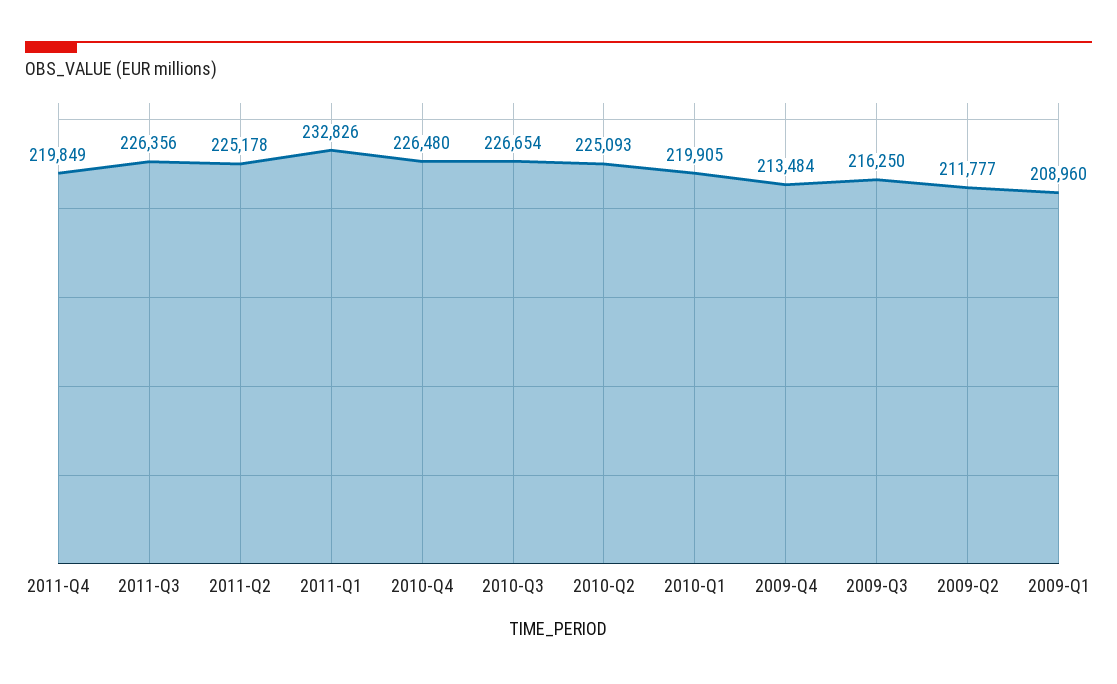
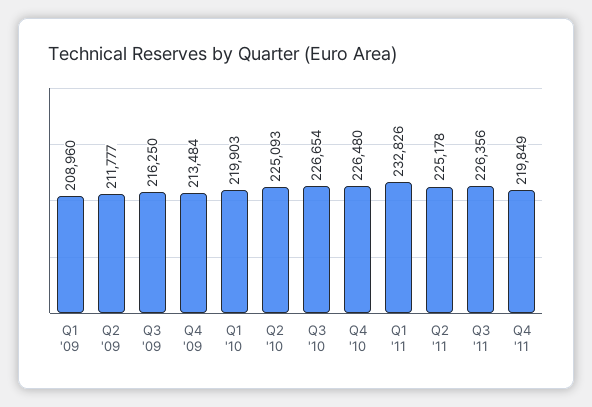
2010-Q1: 219905 -> 219903

